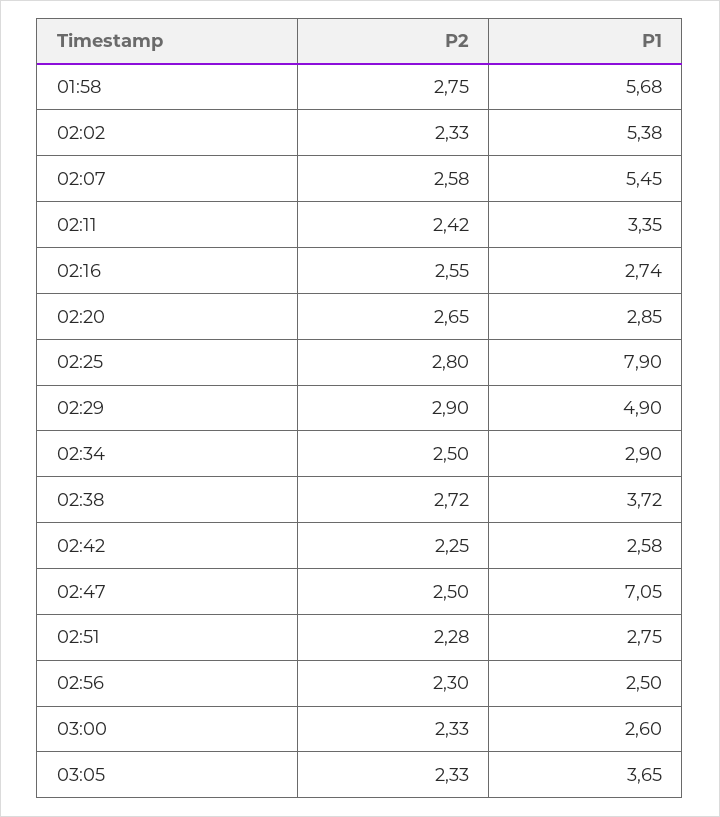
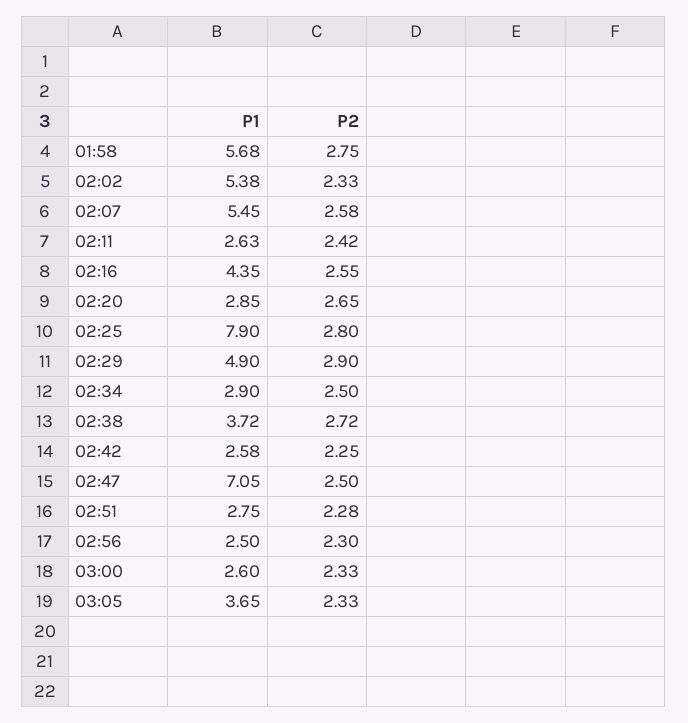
P1, 02:11: 3.35 -> 2.63
P1, 02:16: 2.74 -> 4.35

